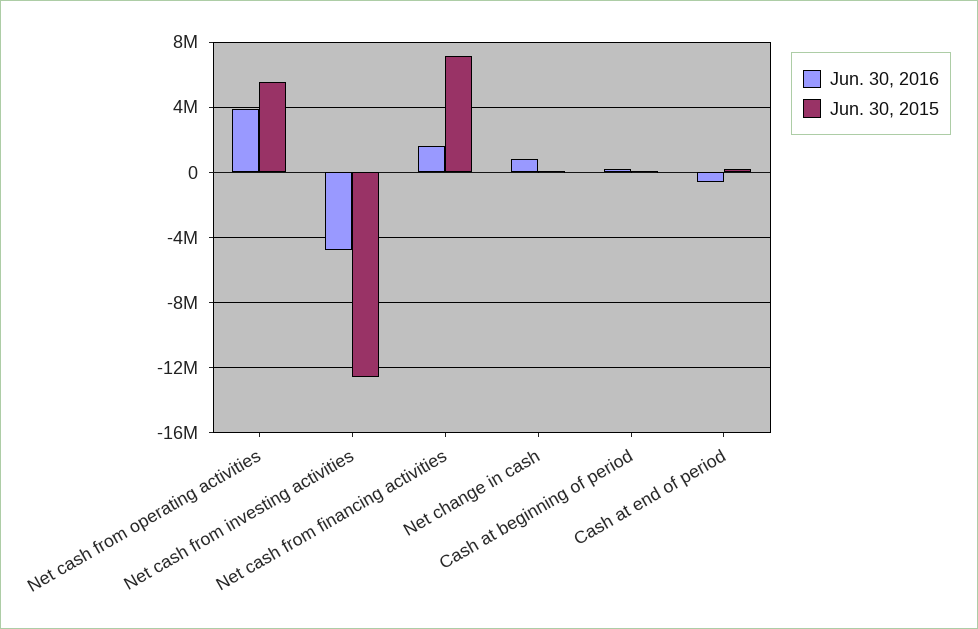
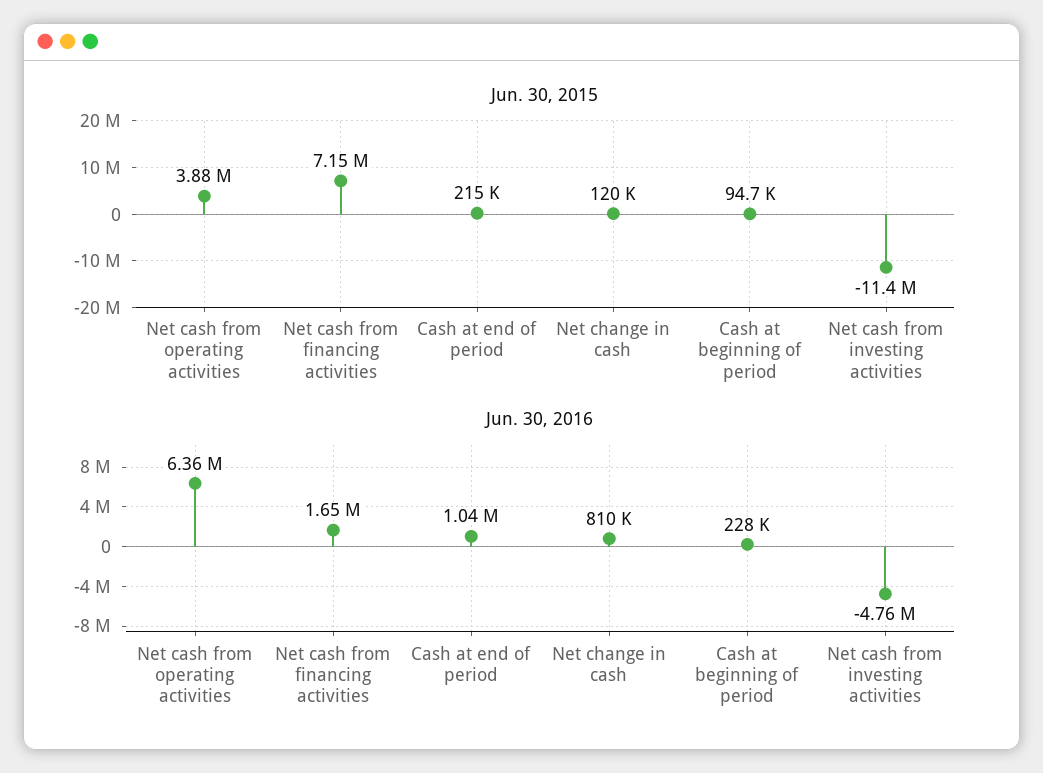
Jun. 30, 2016, Net cash from operating activities: 4000000 -> 6360000
Jun. 30, 2015, Net cash from operating activities: 5500000 -> 3880000
Jun. 30, 2015, Net cash from investing activities: -12500000 -> -11400000
Jun. 30, 2016, Cash at end of period: -500000 -> 1040000

